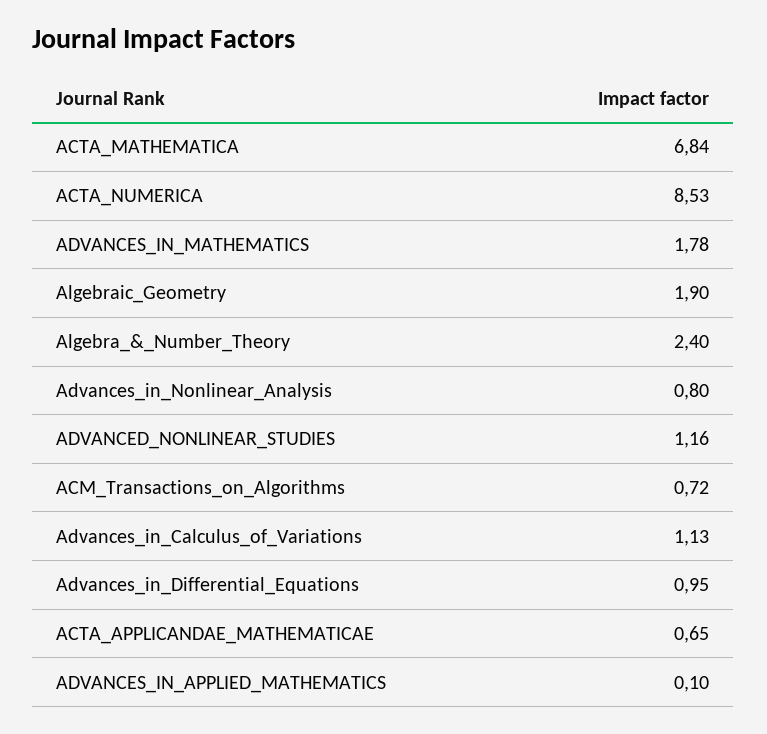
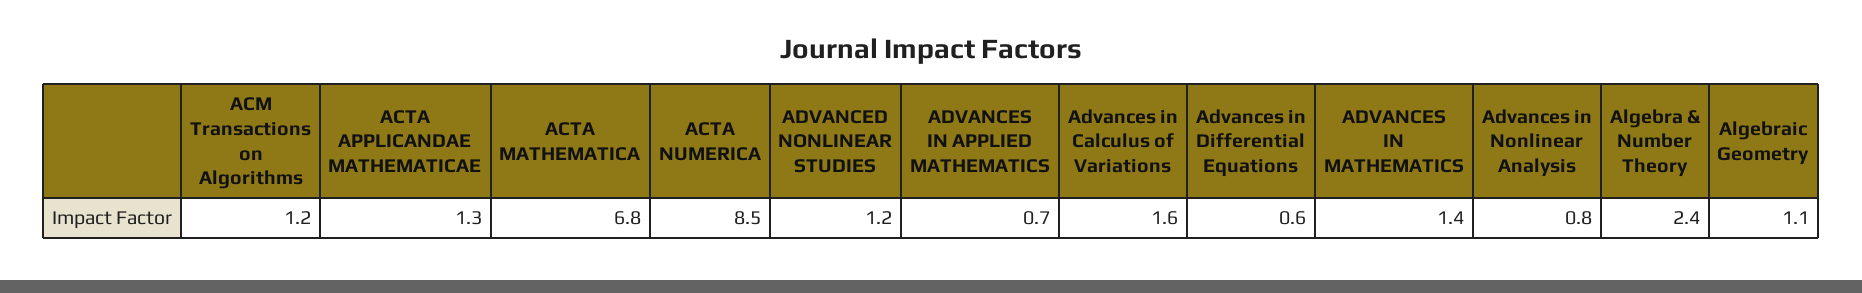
ADVANCES_IN_MATHEMATICS: 1.78 -> 1.4
Algebraic_Geometry: 1.9 -> 1.1
ACM_Transactions_on_Algorithms: 0.72 -> 1.2
Advances_in_Calculus_of_Variations: 1.13 -> 1.6
Advances_in_Differential_Equations: 0.95 -> 0.6
ACTA_APPLICANDAE_MATHEMATICAE: 0.65 -> 1.3
ADVANCES_IN_APPLIED_MATHEMATICS: 0.1 -> 0.7

